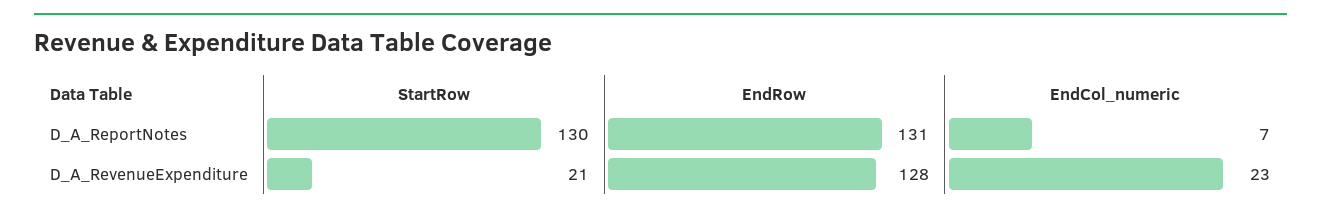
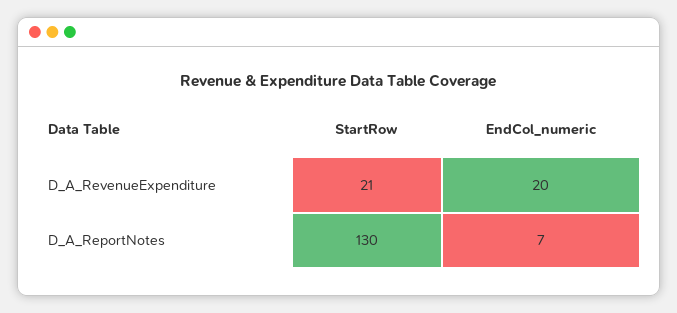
EndRow, D_A_ReportNotes: 131 -> none
EndRow, D_A_RevenueExpenditure: 128 -> none
EndCol_numeric, D_A_RevenueExpenditure: 23 -> 20

